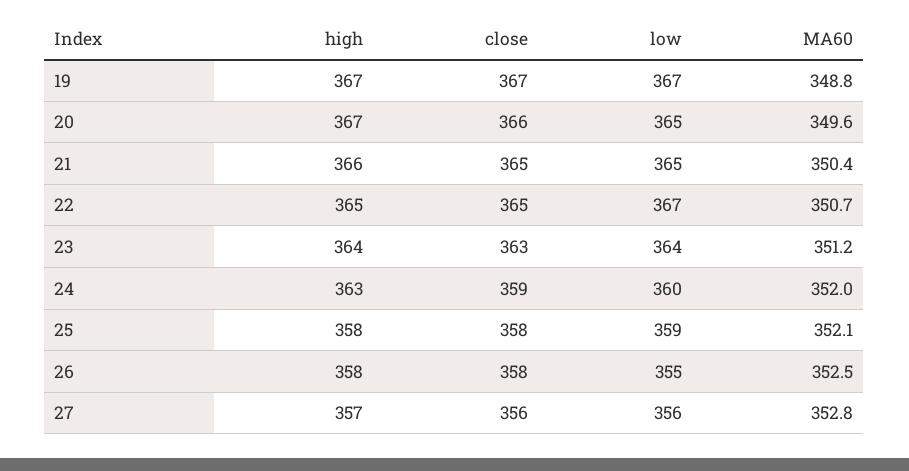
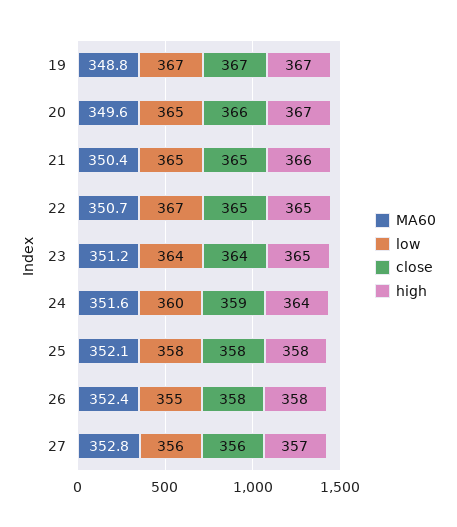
high, 23: 364 -> 365
close, 23: 363 -> 364
high, 24: 363 -> 364
MA60, 24: 352 -> 351.6
low, 25: 359 -> 358
MA60, 26: 352.5 -> 352.4

